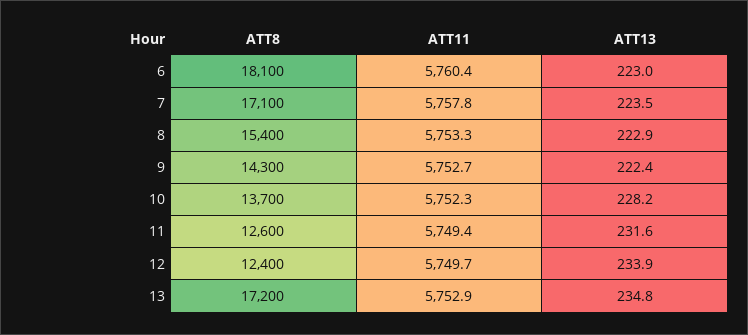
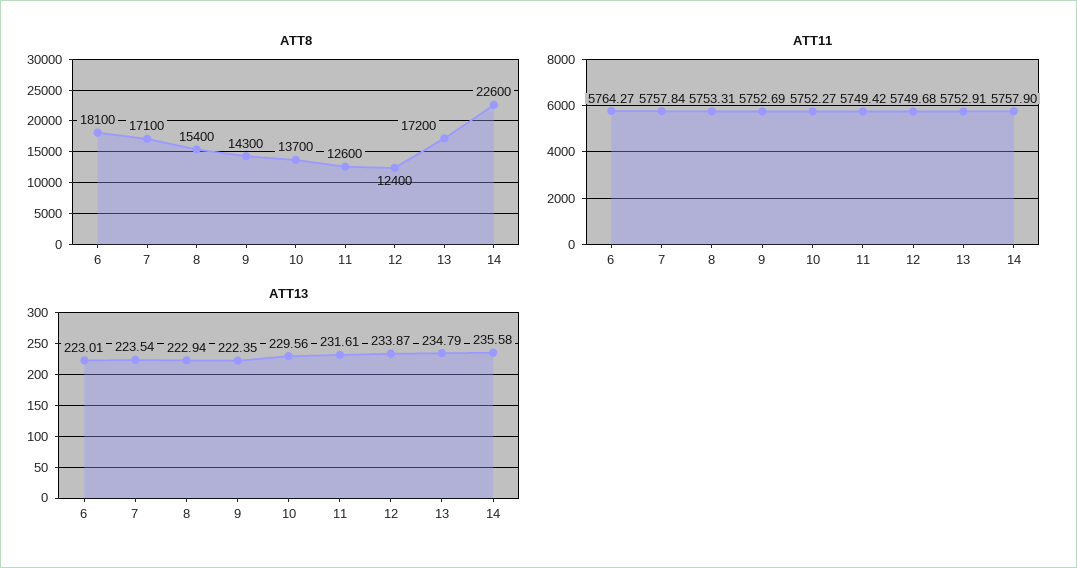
ATT11, 6: 5760.4 -> 5764.27
ATT13, 10: 228.2 -> 229.56
ATT8, 14: none -> 22600
ATT11, 14: none -> 5757.9
ATT13, 14: none -> 235.58

